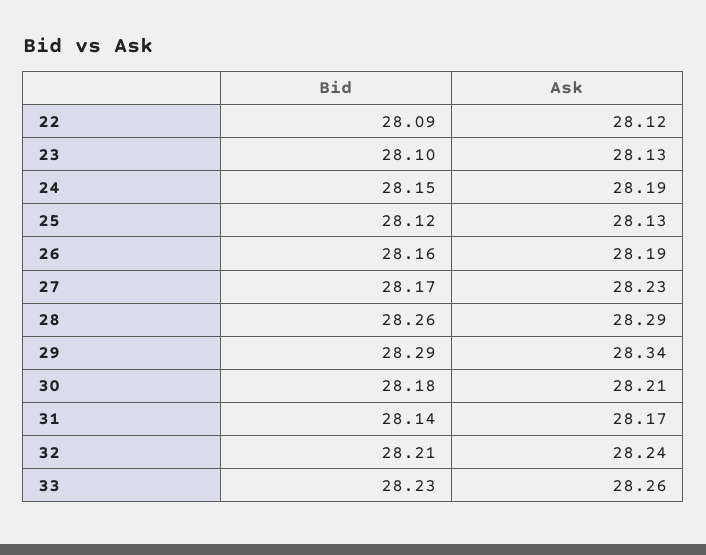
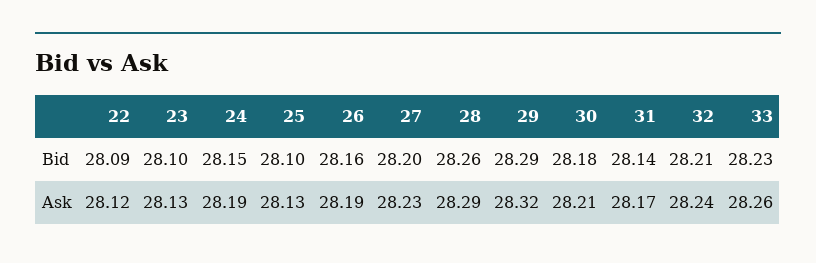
Bid, 25: 28.12 -> 28.1
Bid, 27: 28.17 -> 28.2
Ask, 29: 28.34 -> 28.32

